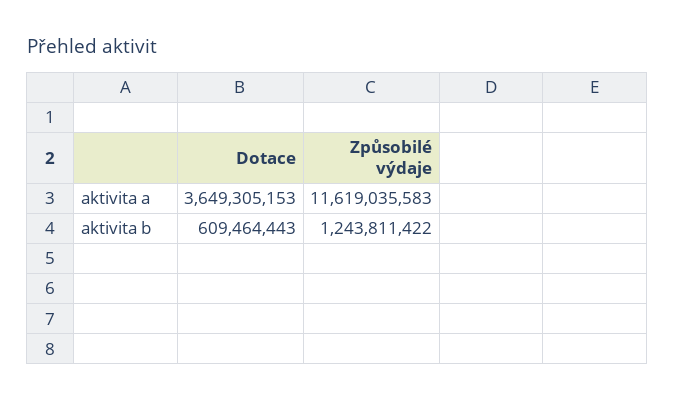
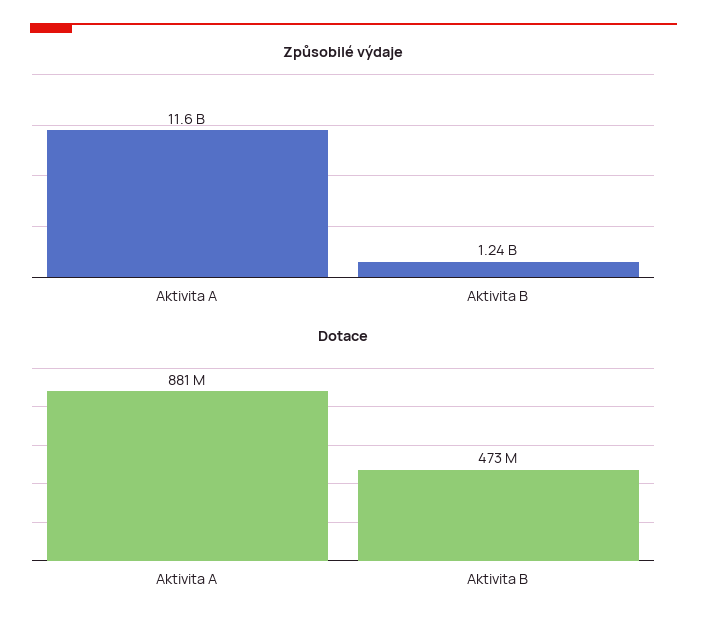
Dotace, aktivita a: 3649305153 -> 881000000
Dotace, aktivita b: 609464443 -> 473000000

